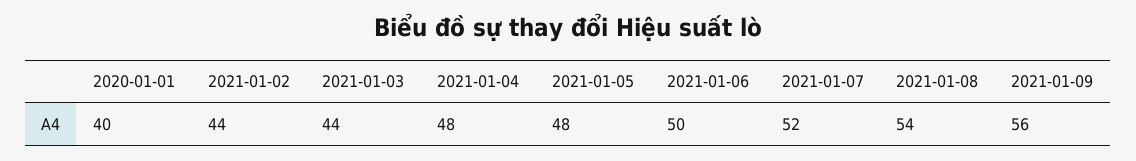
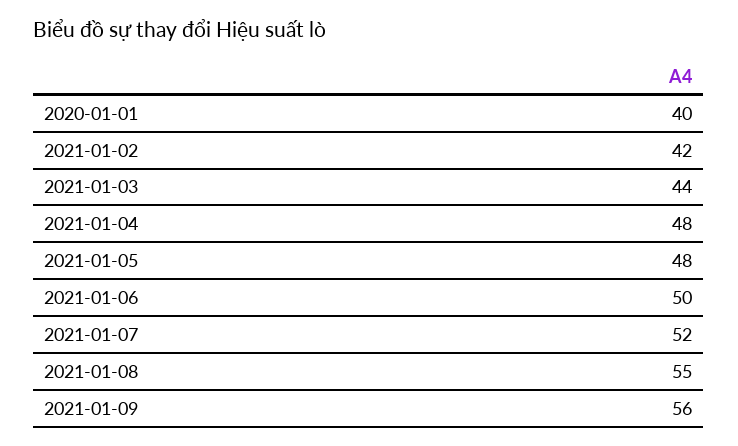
2021-01-02: 44 -> 42
2021-01-08: 54 -> 55

